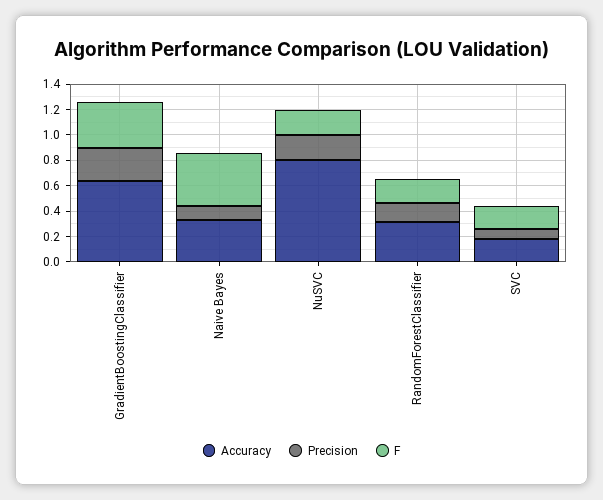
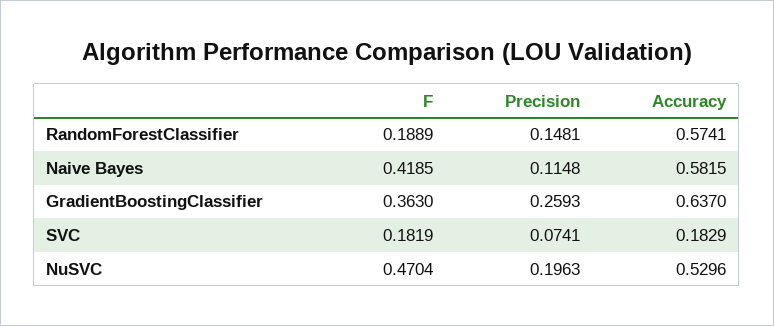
Accuracy, Naive Bayes: 0.3 -> 0.5815
Accuracy, NuSVC: 0.8 -> 0.5296
F, NuSVC: 0.2 -> 0.4704
Accuracy, RandomForestClassifier: 0.3 -> 0.5741

